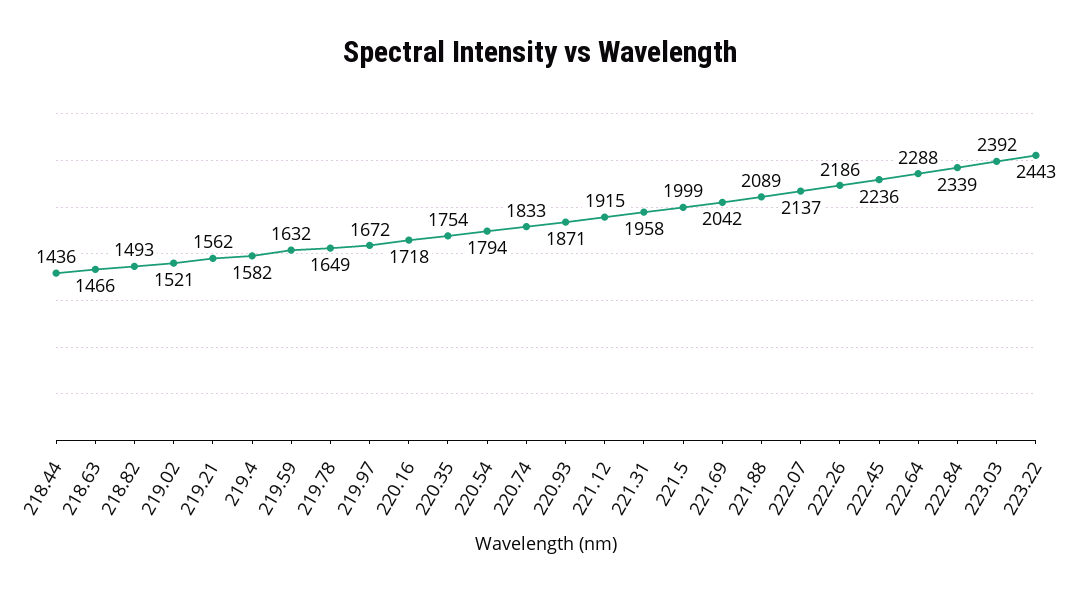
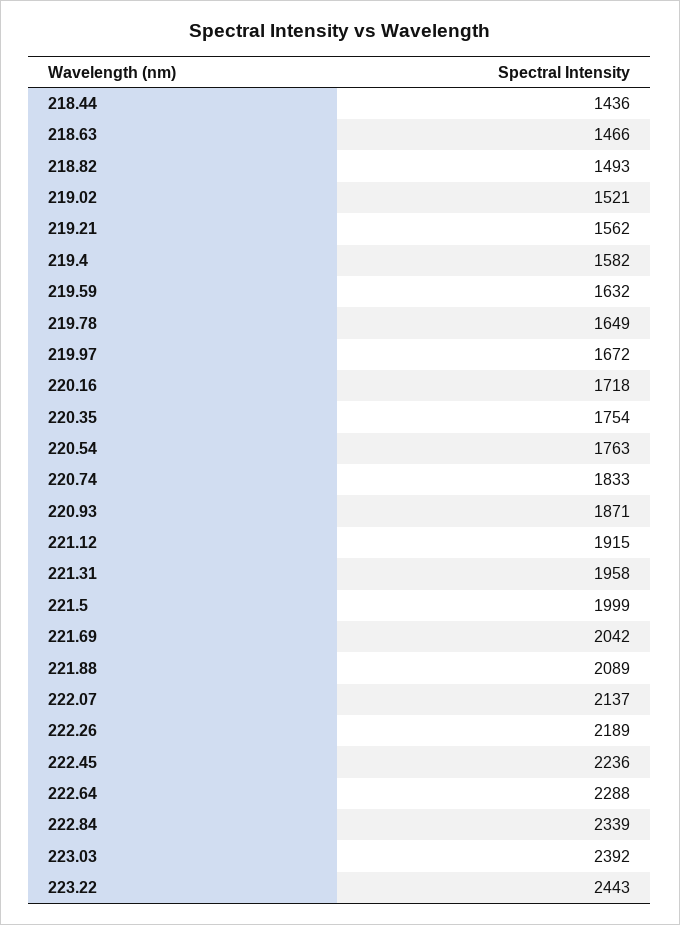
220.54: 1794 -> 1763
222.26: 2186 -> 2189

